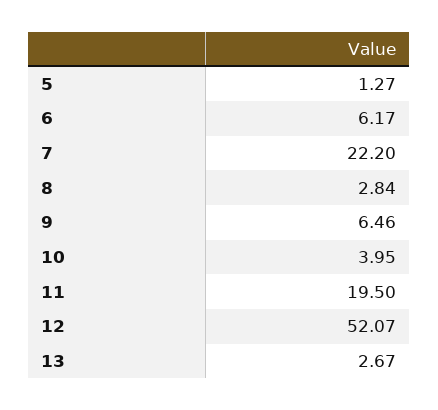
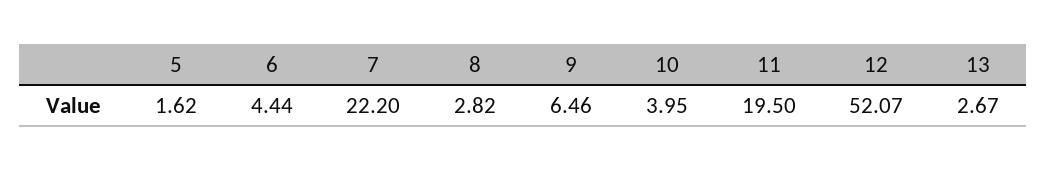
5: 1.27 -> 1.62
6: 6.17 -> 4.44
8: 2.84 -> 2.82

